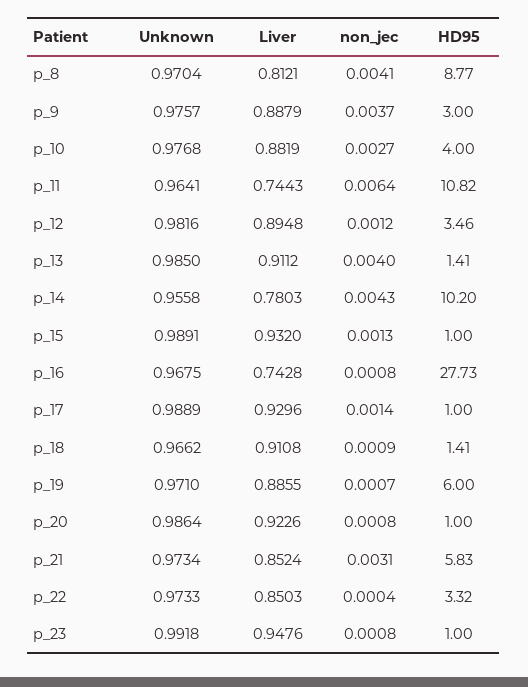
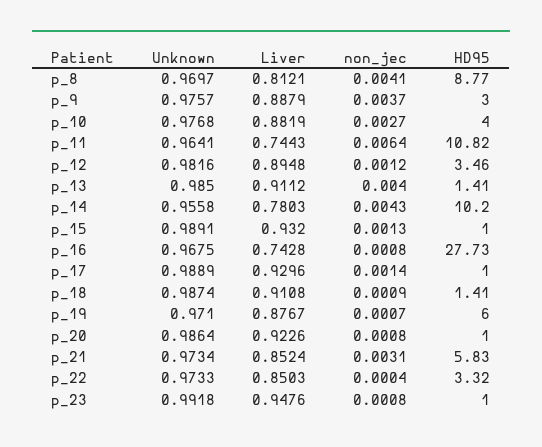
Unknown, p_8: 0.9704 -> 0.9697
Unknown, p_18: 0.9662 -> 0.9874
Liver, p_19: 0.8855 -> 0.8767

